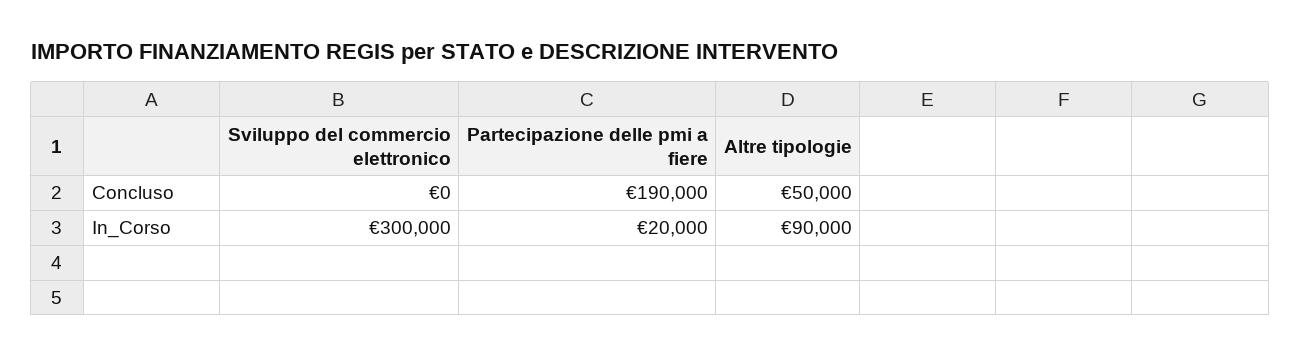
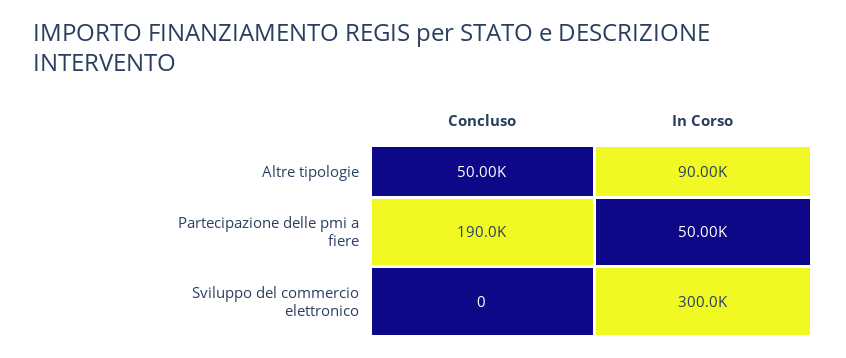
Partecipazione delle pmi a fiere, In_Corso: 20000 -> 50000

